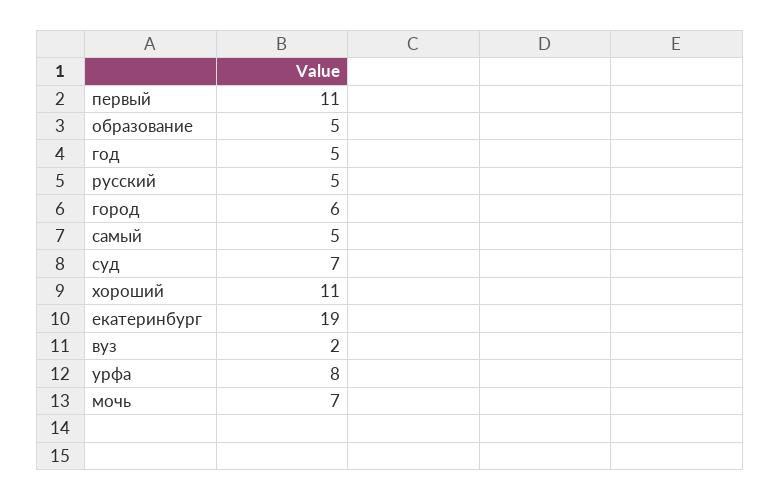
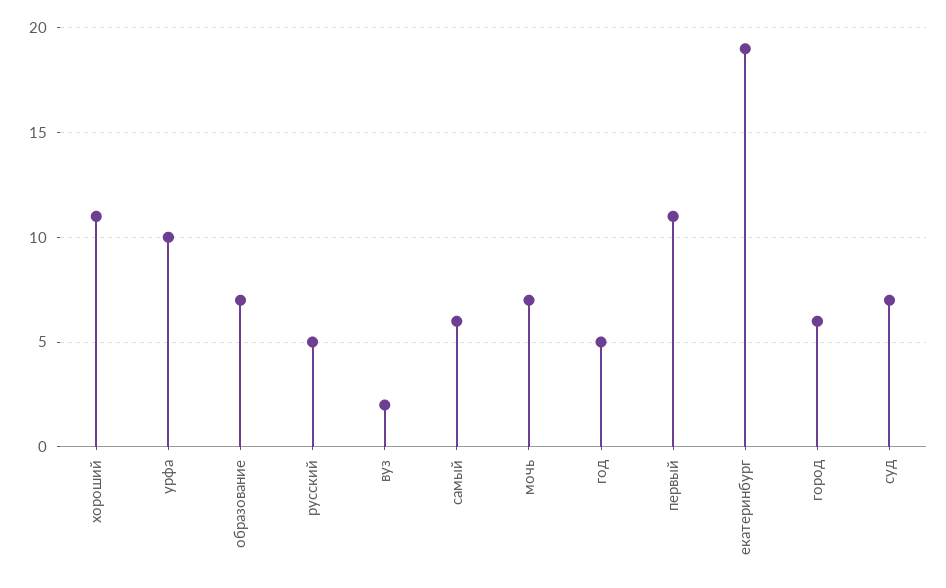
образование: 5 -> 7
самый: 5 -> 6
урфа: 8 -> 10

